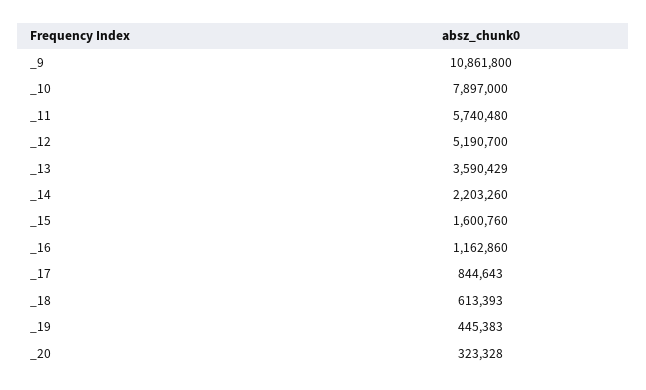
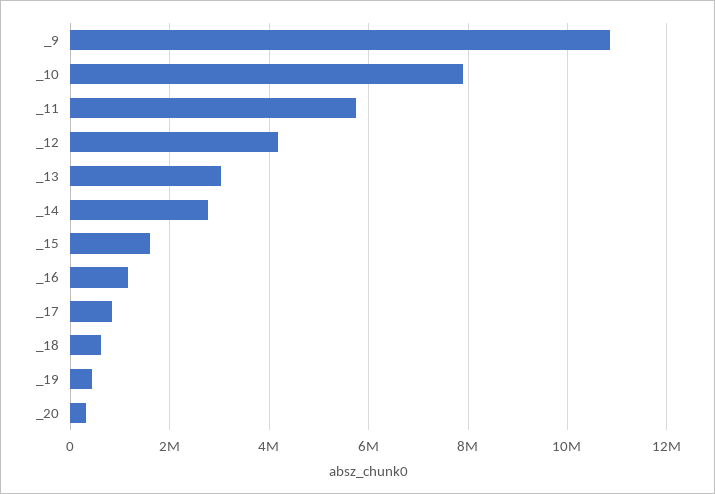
_12: 5190700 -> 4200000
_13: 3590429 -> 3000000
_14: 2203260 -> 2800000

